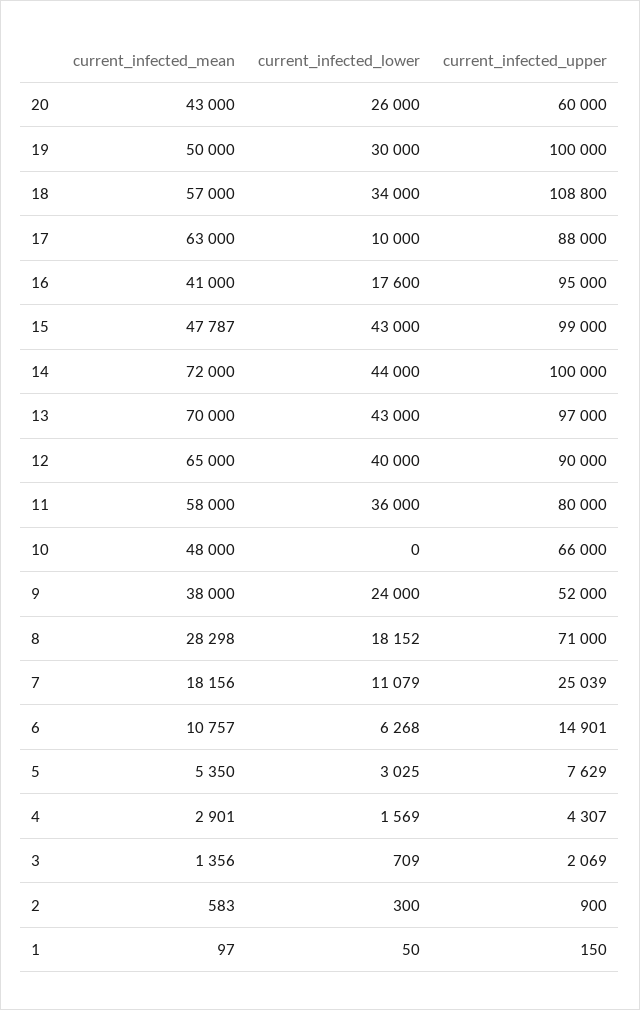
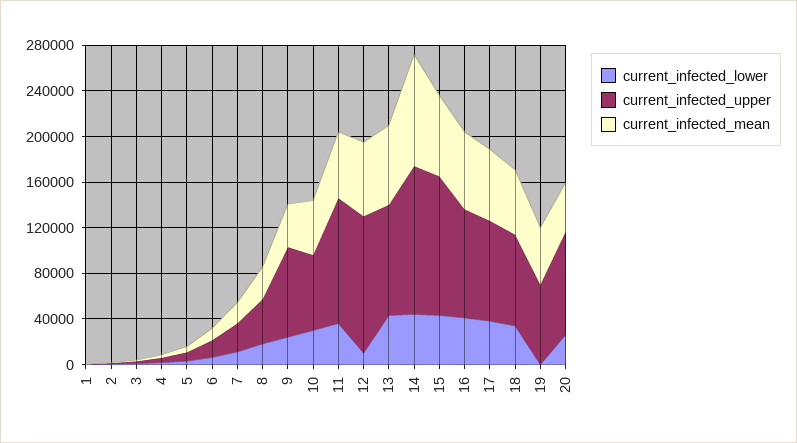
current_infected_upper, 20: 60000 -> 90000
current_infected_lower, 19: 30000 -> 0
current_infected_upper, 19: 100000 -> 70000
current_infected_upper, 18: 108800 -> 80000
current_infected_lower, 17: 10000 -> 40000
current_infected_mean, 16: 41000 -> 70000
current_infected_lower, 16: 17600 -> 40000
current_infected_mean, 15: 47787 -> 70000
current_infected_upper, 15: 99000 -> 120000
current_infected_mean, 14: 72000 -> 100000
current_infected_upper, 14: 100000 -> 130000
current_infected_lower, 12: 40000 -> 10000
current_infected_upper, 12: 90000 -> 120000
current_infected_upper, 11: 80000 -> 110000
current_infected_lower, 10: 0 -> 30000
current_infected_upper, 9: 52000 -> 80000
current_infected_upper, 8: 71000 -> 40000

